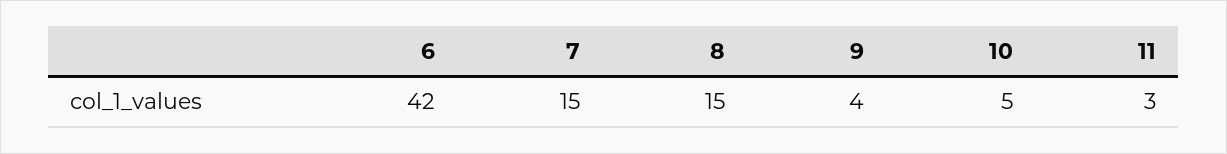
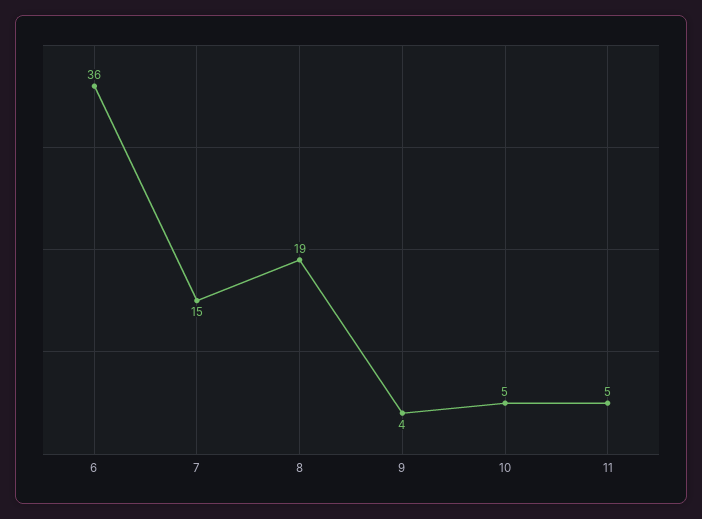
6: 42 -> 36
8: 15 -> 19
11: 3 -> 5

